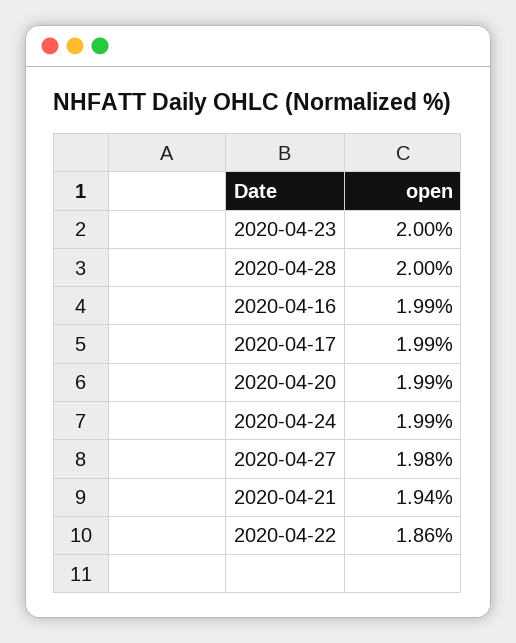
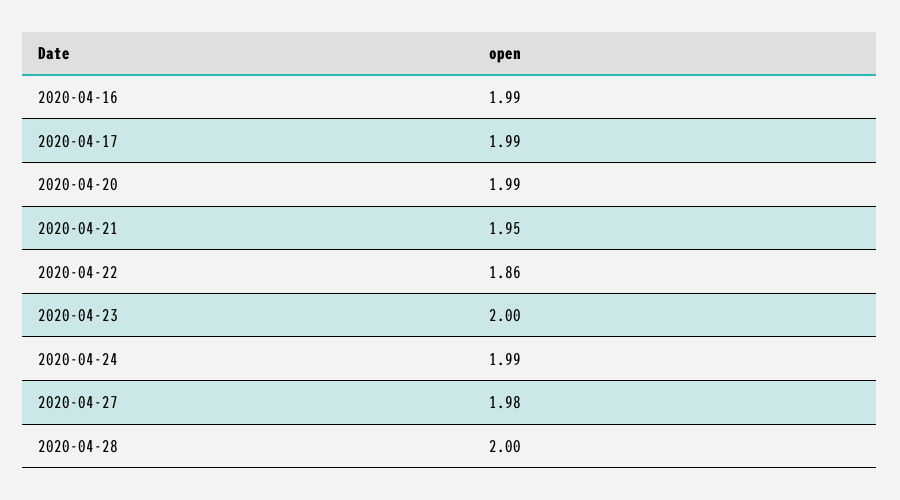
2020-04-21: 1.94 -> 1.95

